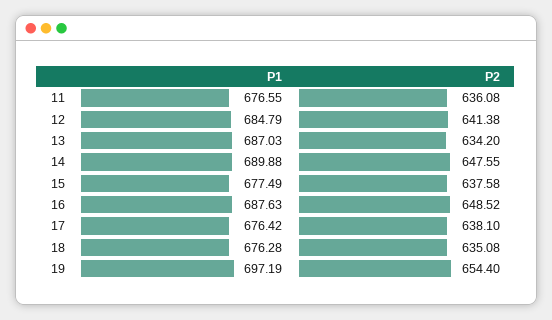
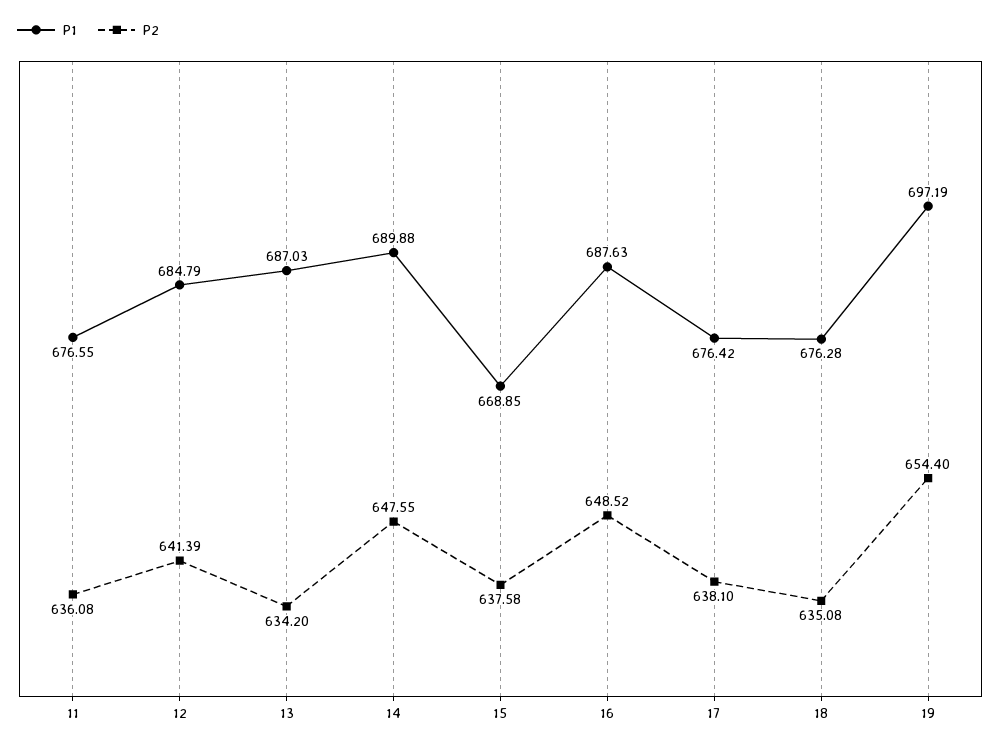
P2, 12: 641.38 -> 641.39
P1, 15: 677.49 -> 668.85

